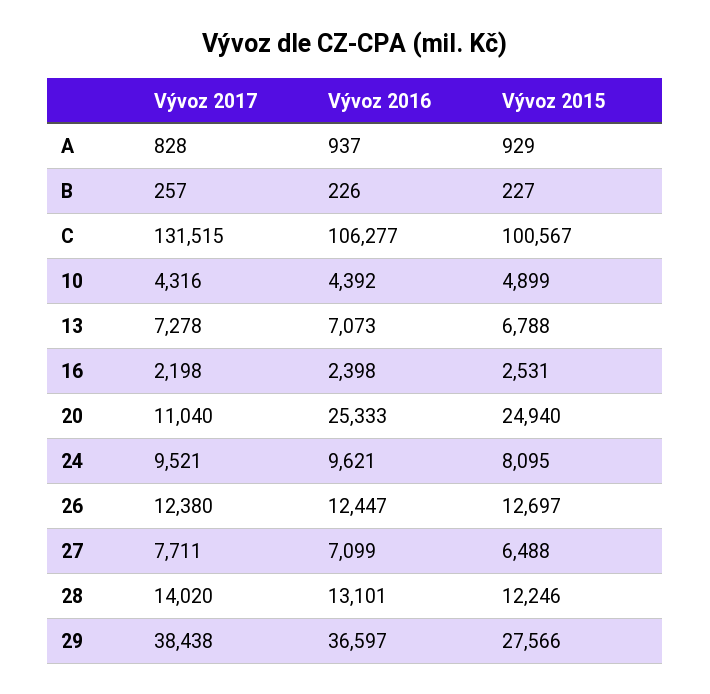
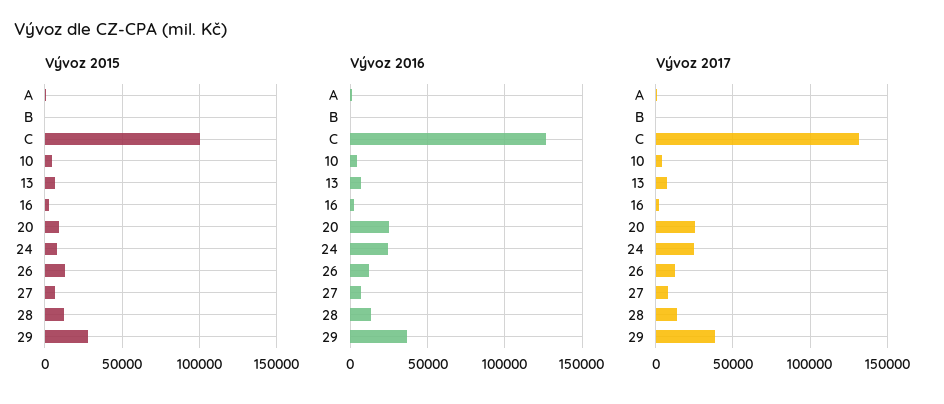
Vývoz 2016, C: 106277 -> 125000
Vývoz 2017, 20: 11040 -> 25000
Vývoz 2015, 20: 24940 -> 10000
Vývoz 2017, 24: 9521 -> 25000
Vývoz 2016, 24: 9621 -> 25000

